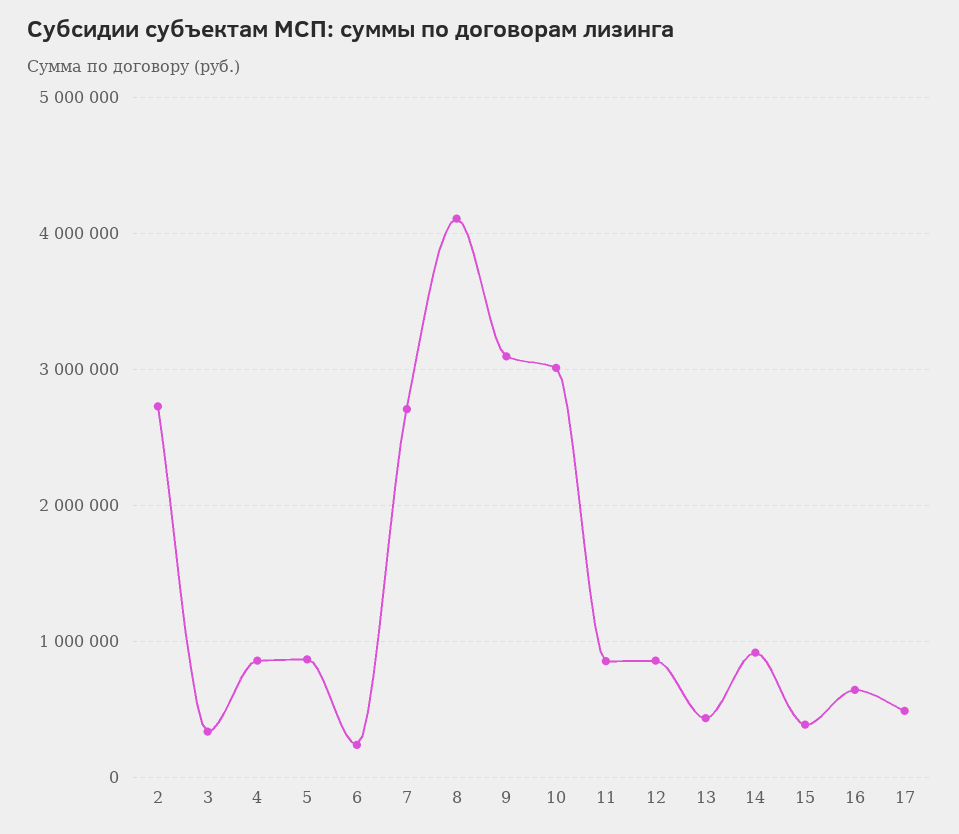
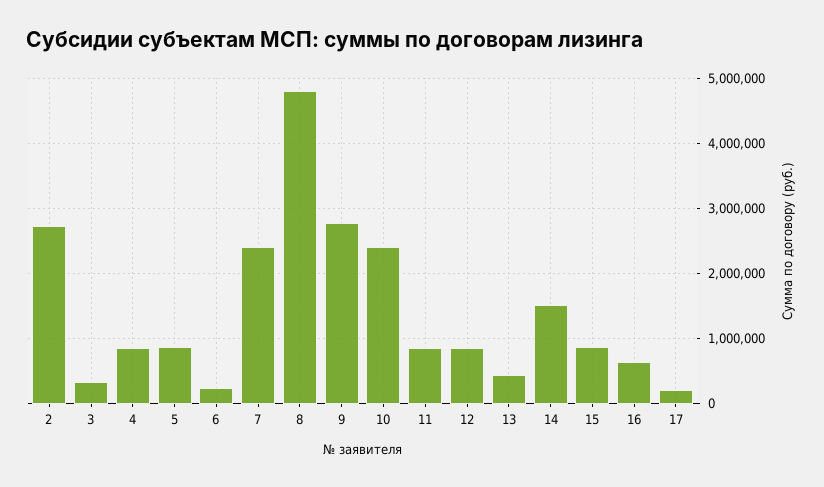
7: 2700000 -> 2400000
8: 4100000 -> 4800000
9: 3100000 -> 2800000
10: 3000000 -> 2400000
14: 900000 -> 1500000
15: 400000 -> 900000
17: 500000 -> 200000

